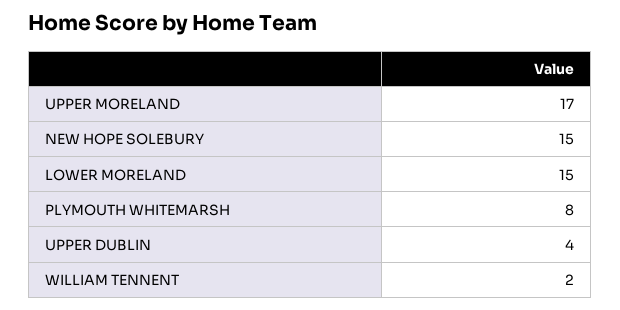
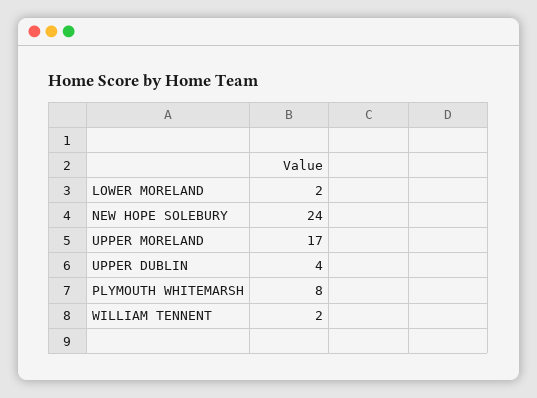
NEW HOPE SOLEBURY: 15 -> 24
LOWER MORELAND: 15 -> 2

